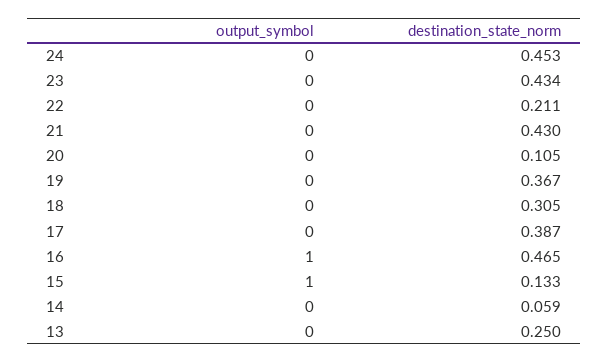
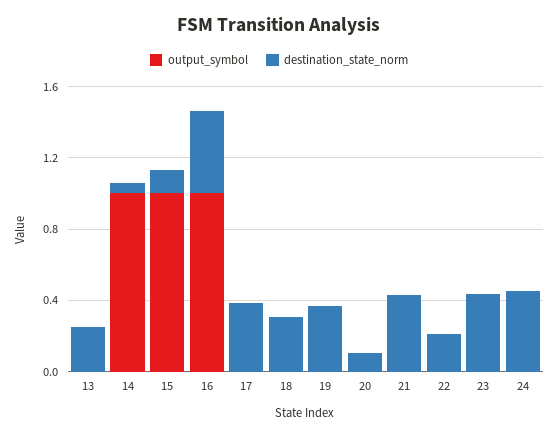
output_symbol, 14: 0 -> 1

